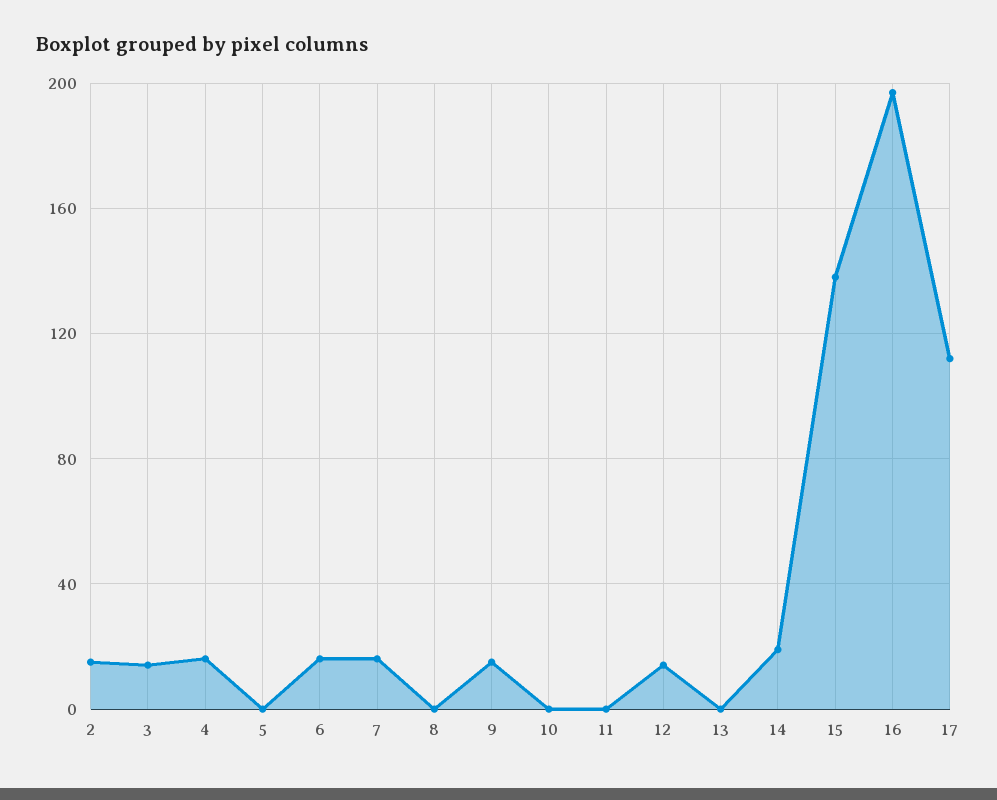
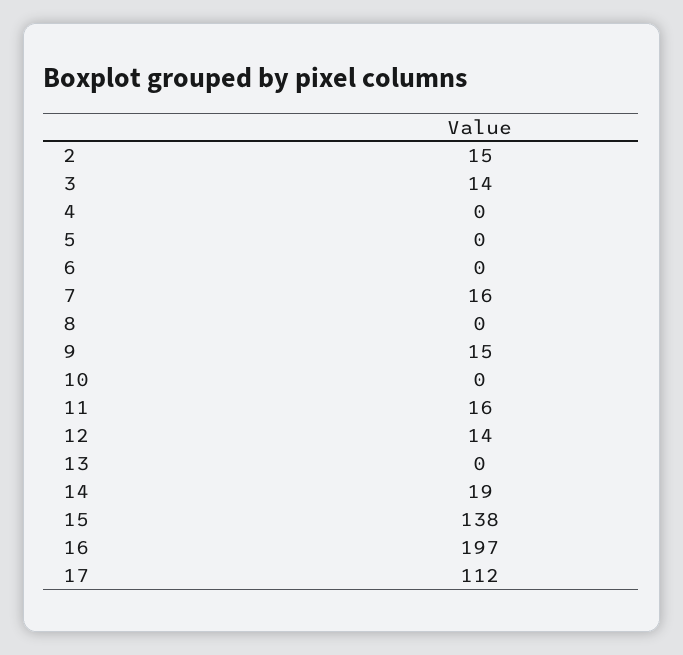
4: 15 -> 0
6: 15 -> 0
11: 0 -> 16

